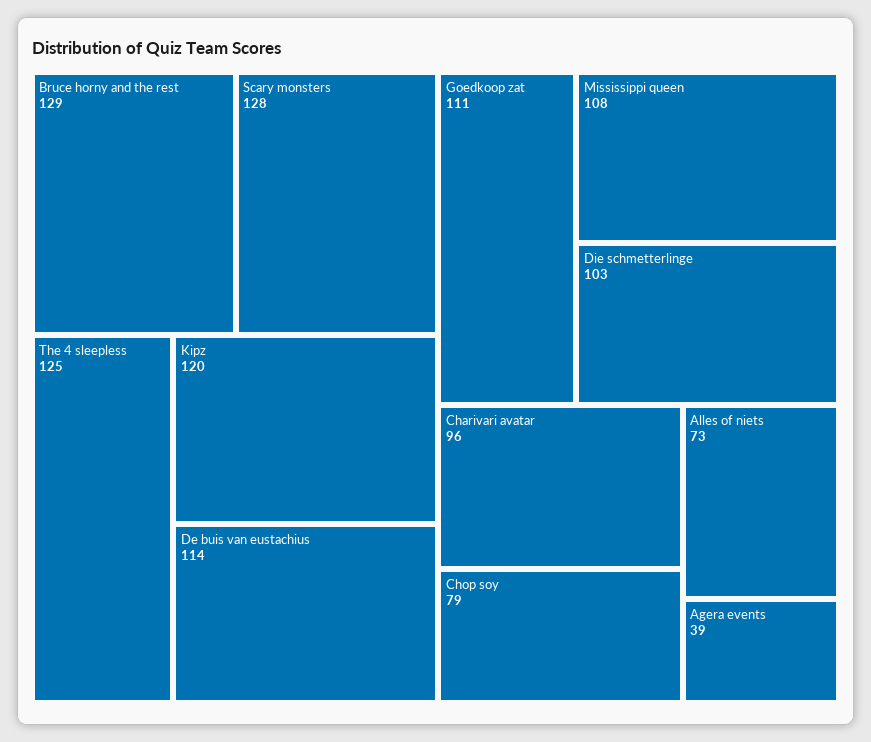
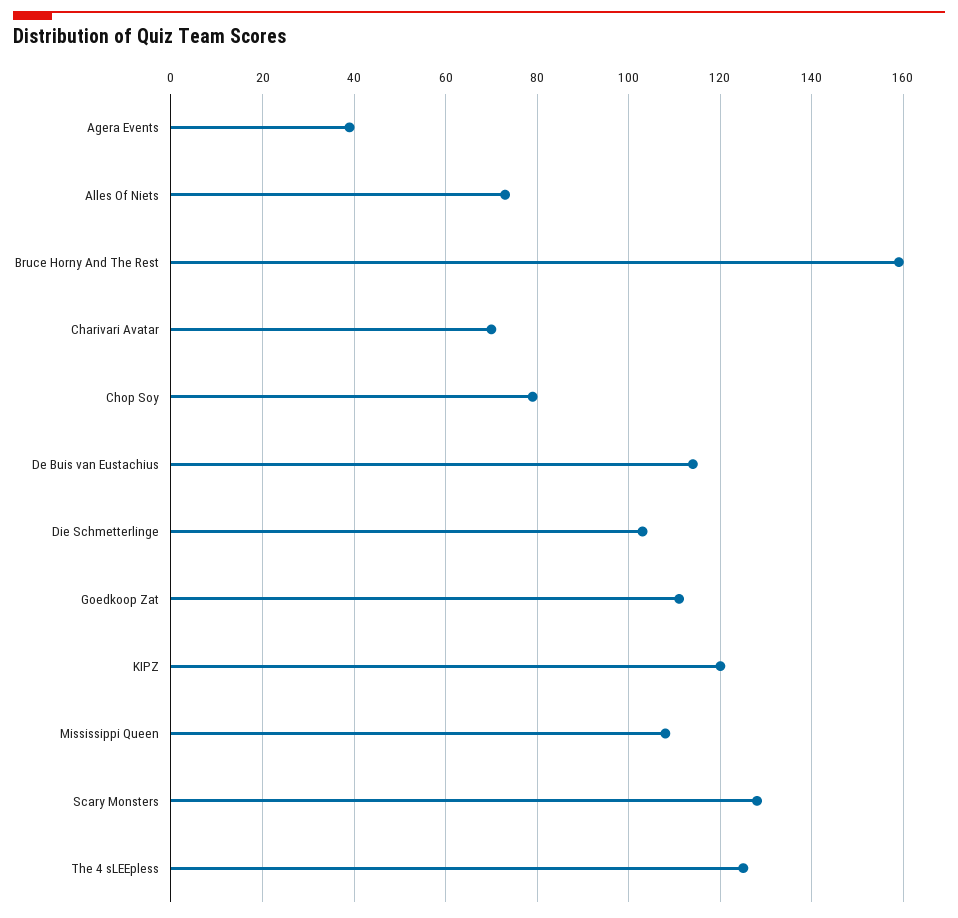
Bruce horny and the rest: 129 -> 160
Charivari avatar: 96 -> 70

